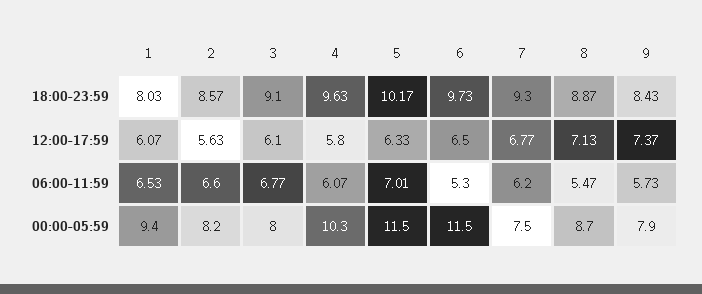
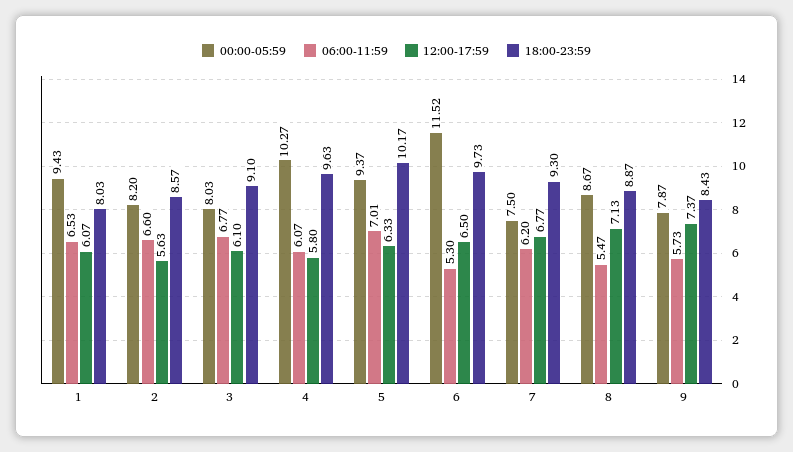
00:00-05:59, 5: 11.5 -> 9.37

